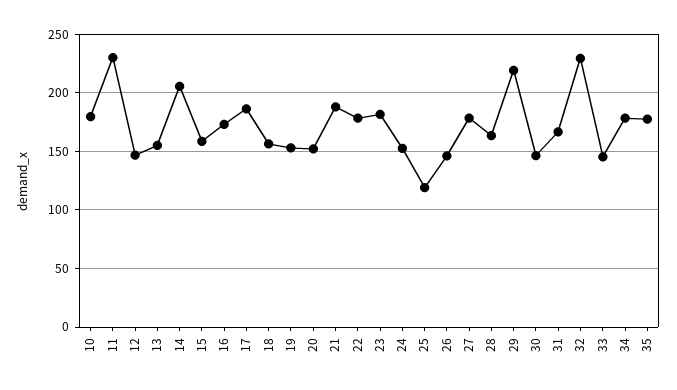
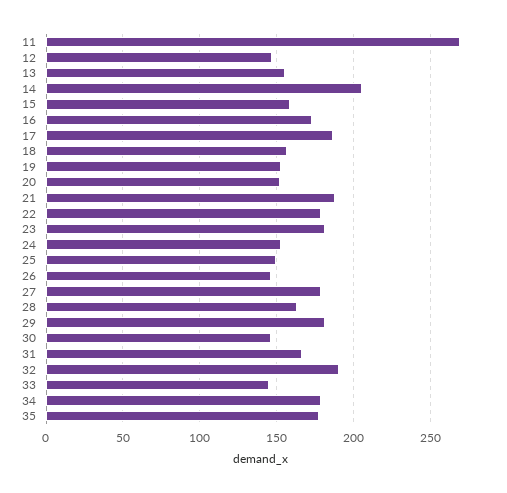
10: 180 -> none
11: 230 -> 270
25: 120 -> 150
29: 220 -> 180
32: 230 -> 190

